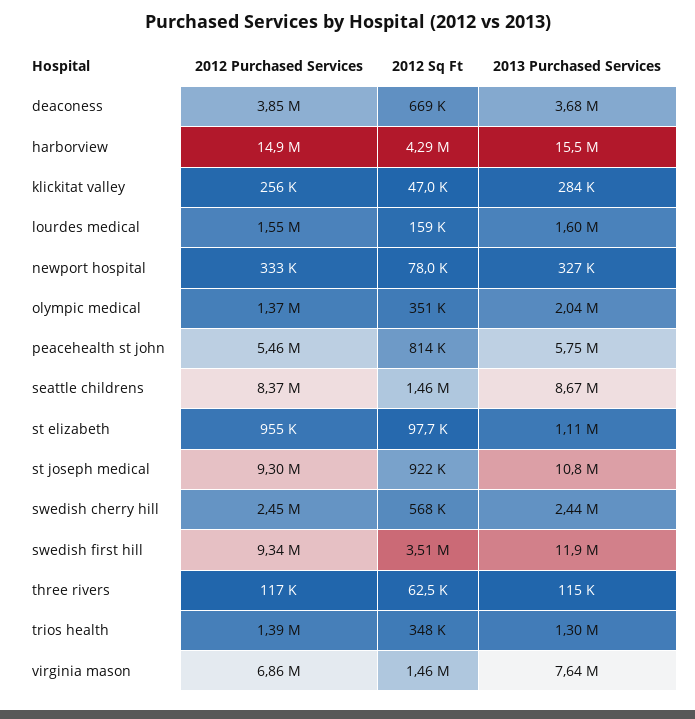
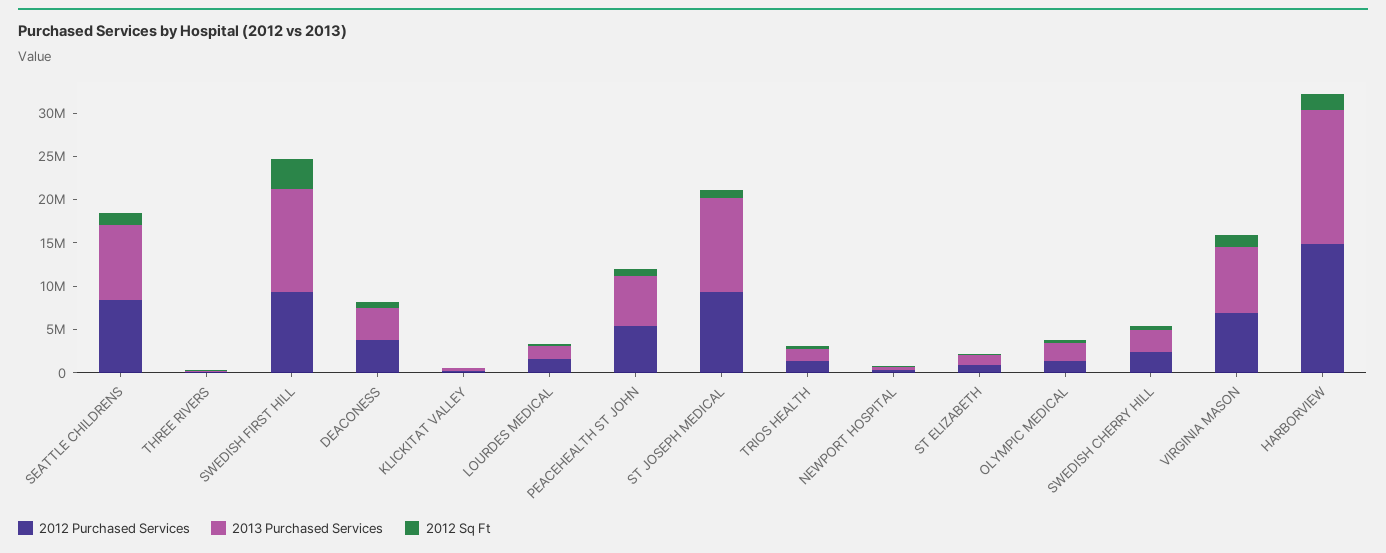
2012 Sq Ft, harborview: 4290000 -> 2000000

